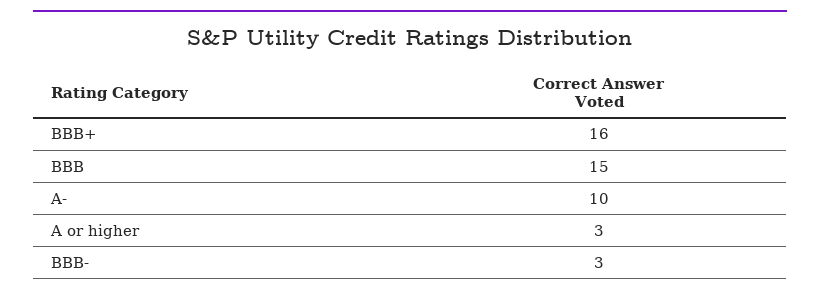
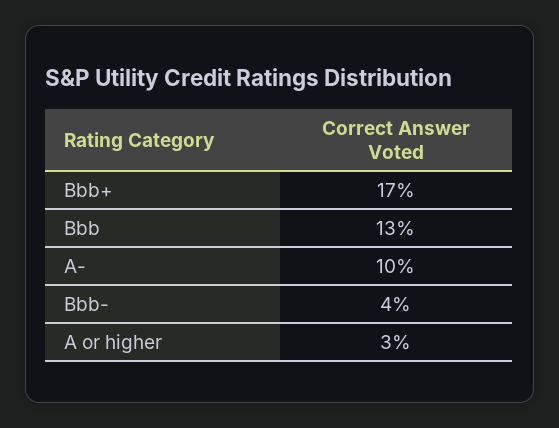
BBB+: 16 -> 17
BBB: 15 -> 13
BBB-: 3 -> 4

